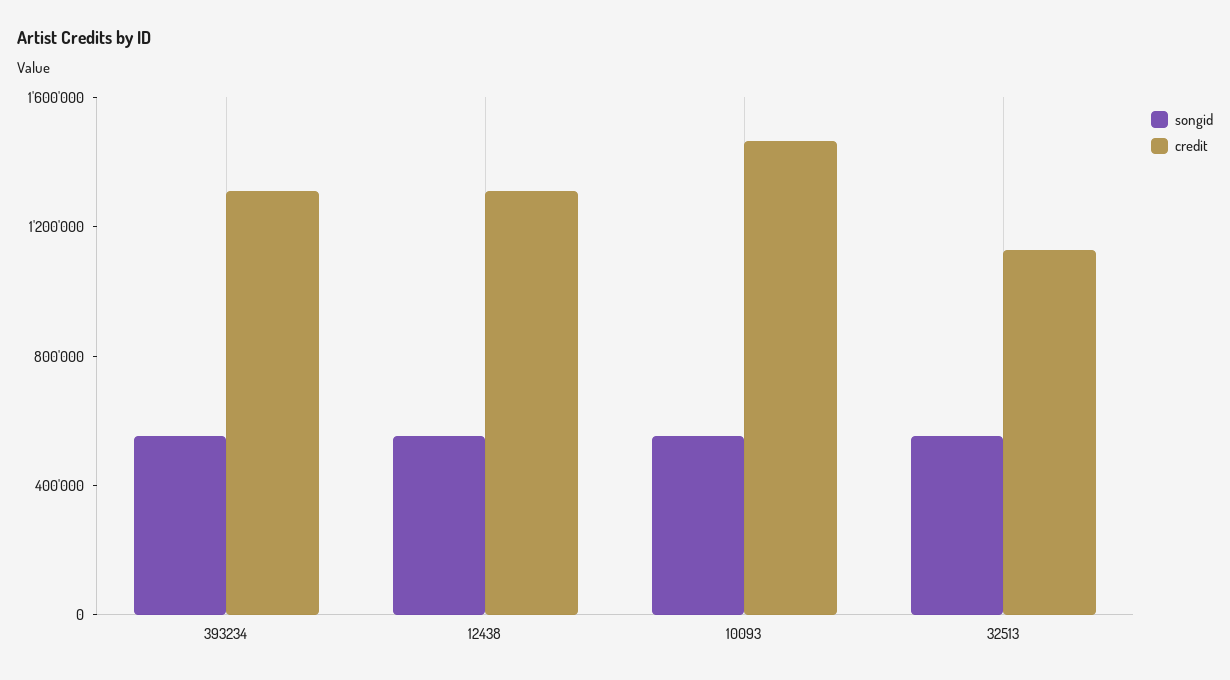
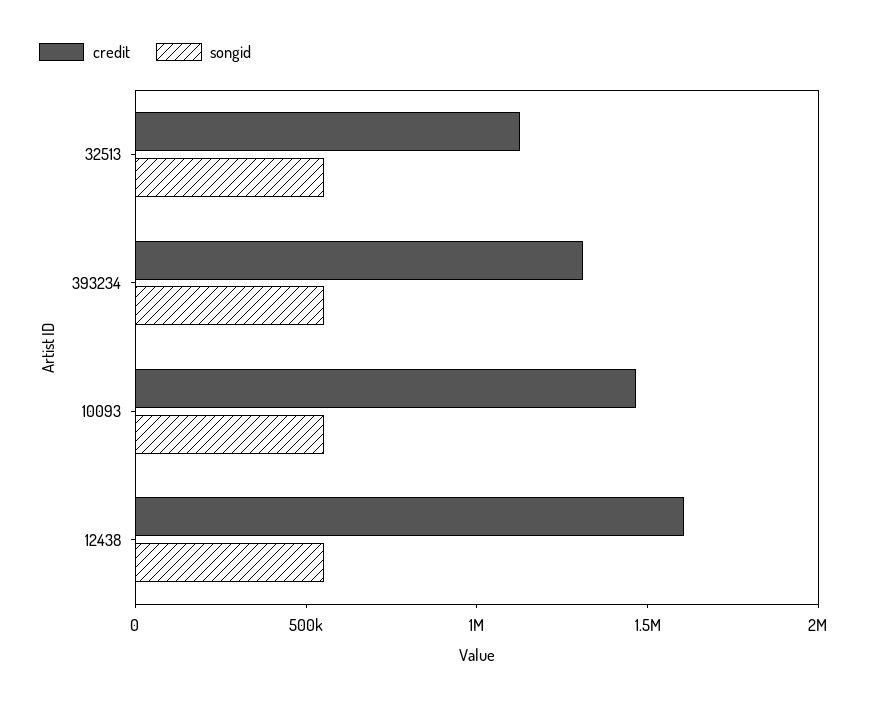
credit, 12438: 1300000 -> 1600000

